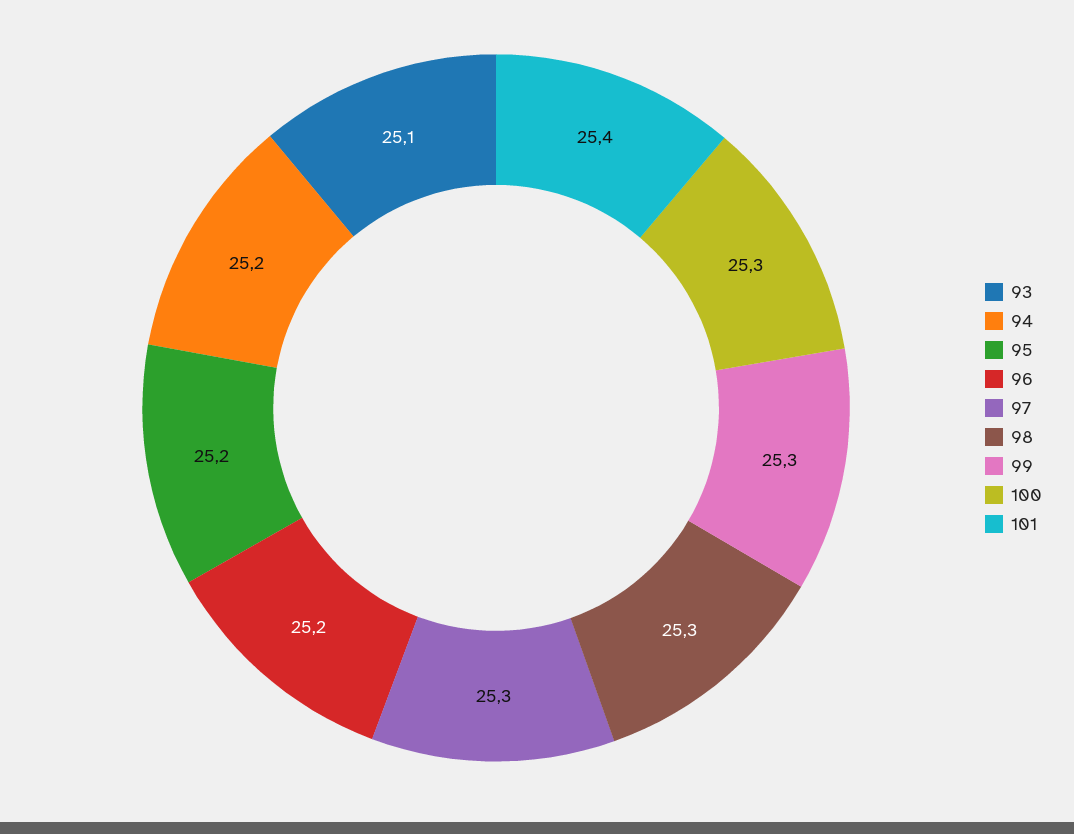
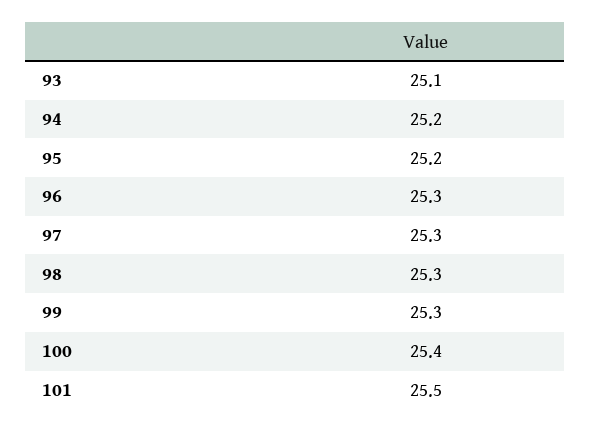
96: 25.2 -> 25.3
100: 25.3 -> 25.4
101: 25.4 -> 25.5

